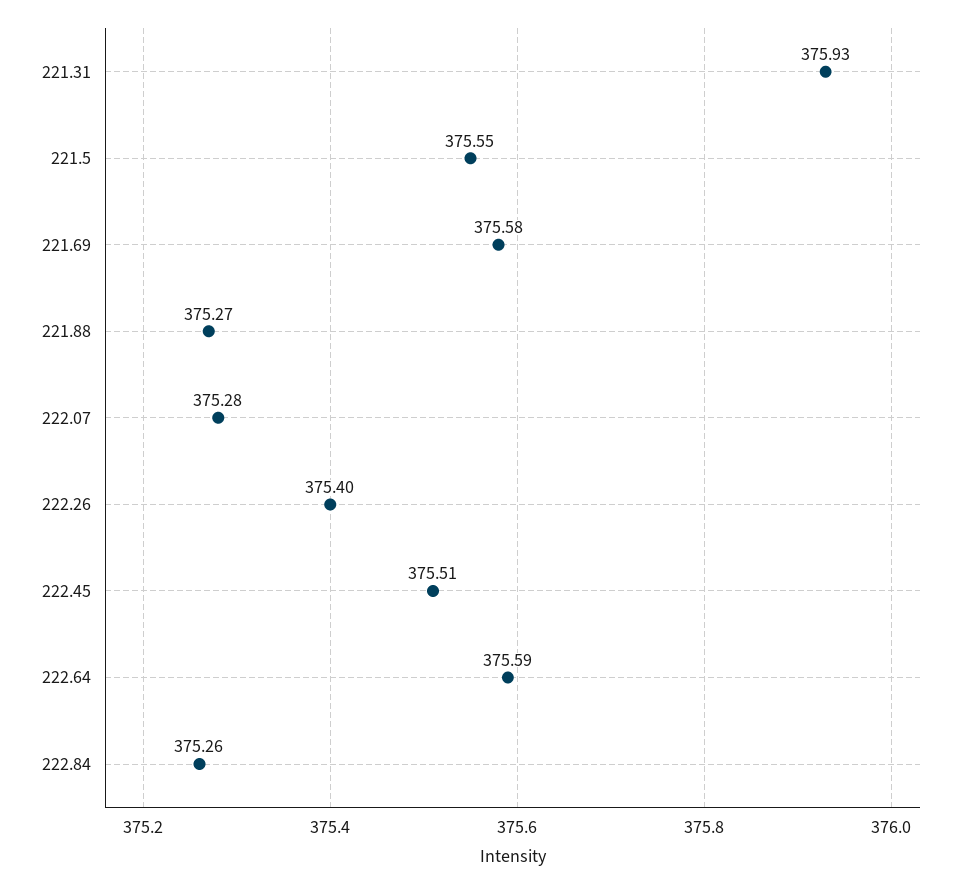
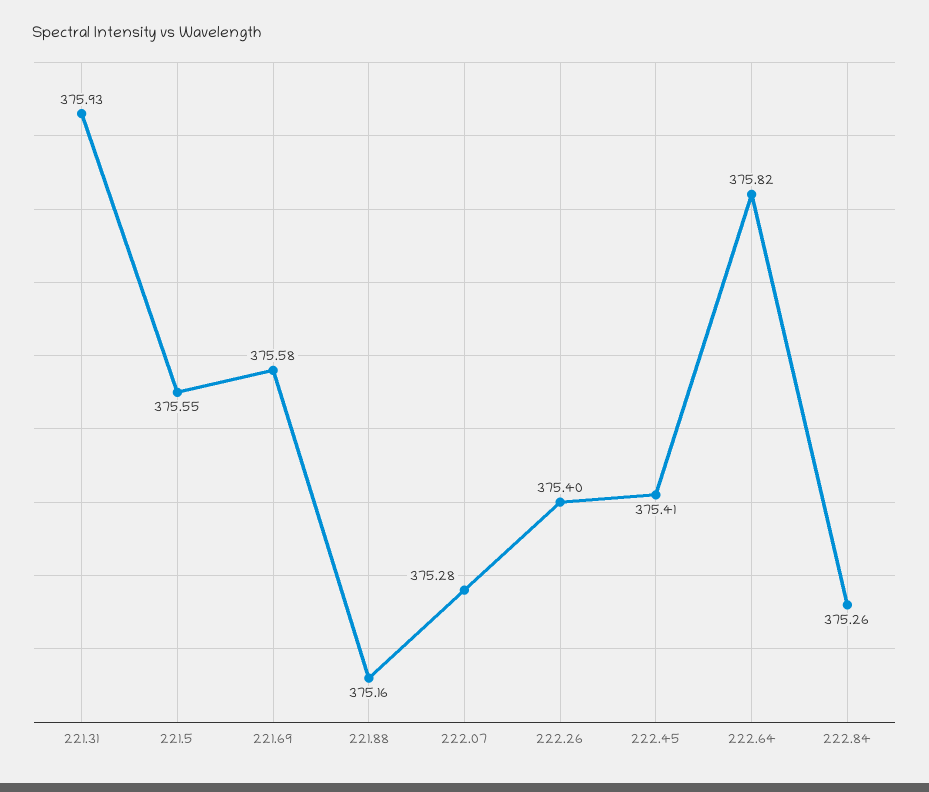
221.88: 375.27 -> 375.16
222.45: 375.51 -> 375.41
222.64: 375.59 -> 375.82

